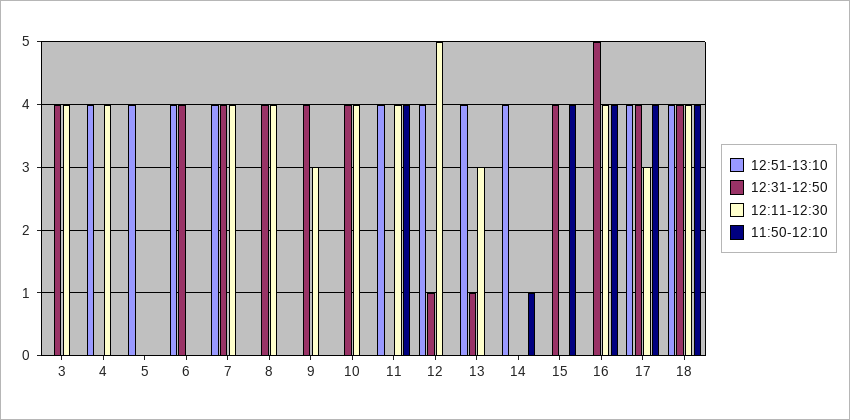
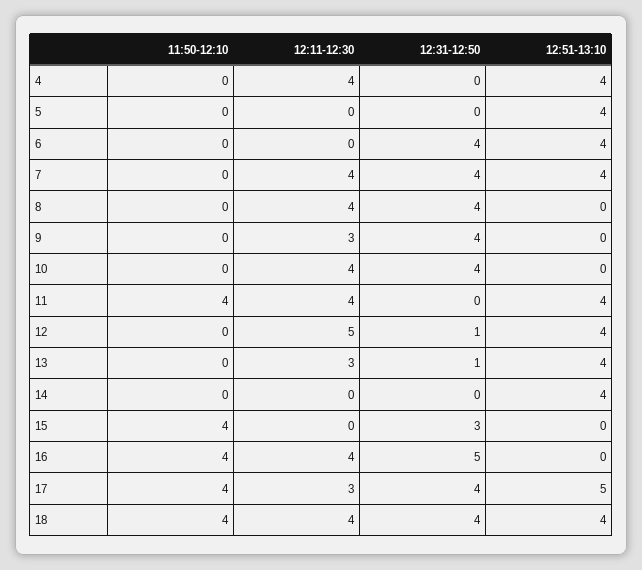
12:51-13:10, 3: 0 -> none
12:31-12:50, 3: 4 -> none
12:11-12:30, 3: 4 -> none
11:50-12:10, 3: 0 -> none
11:50-12:10, 14: 1 -> 0
12:31-12:50, 15: 4 -> 3
12:51-13:10, 17: 4 -> 5

